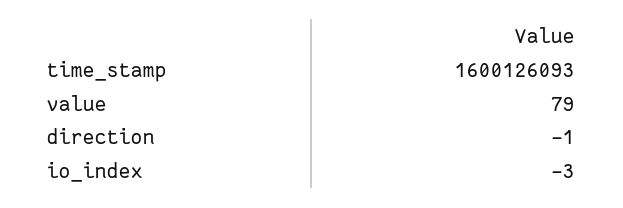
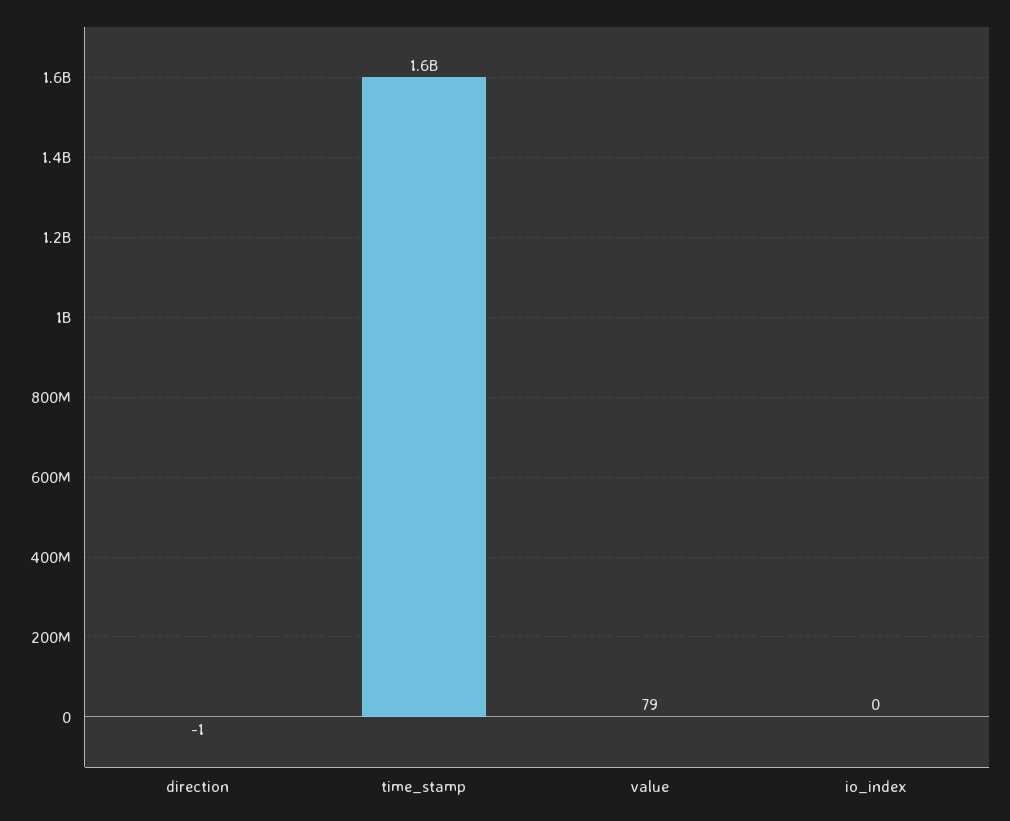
io_index: -3 -> 0

